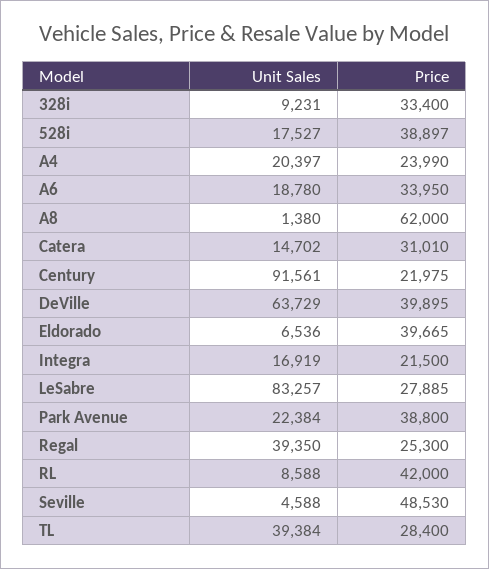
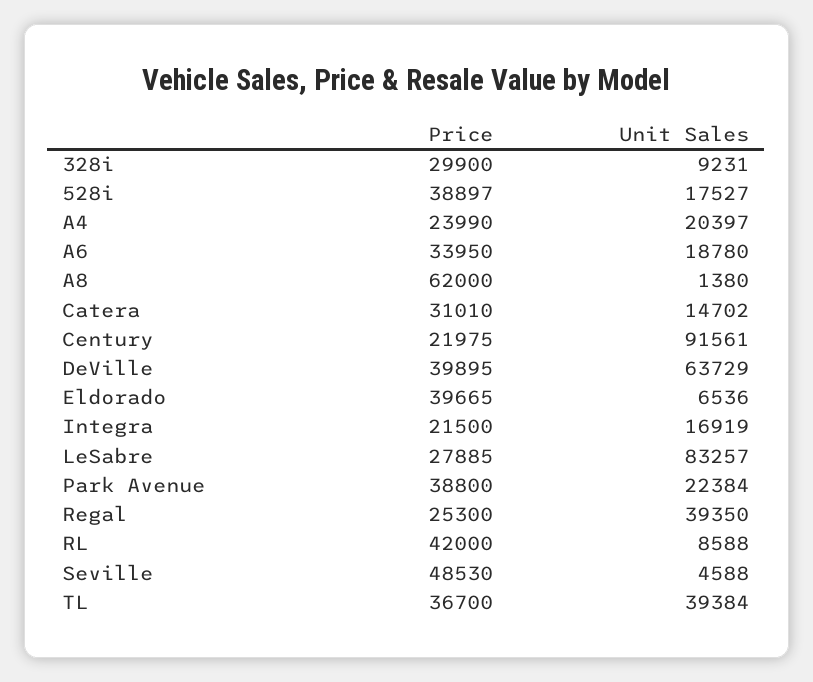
Price, 328i: 33400 -> 29900
Price, TL: 28400 -> 36700

